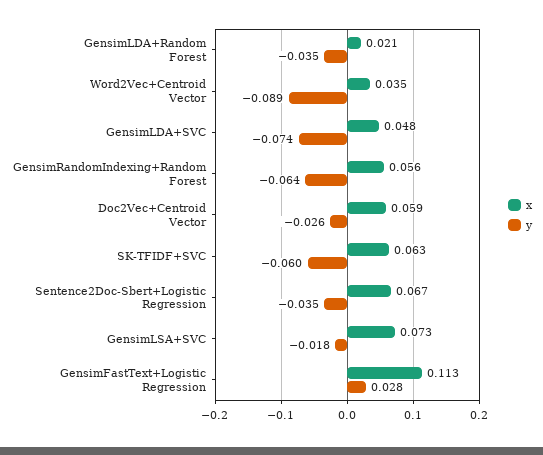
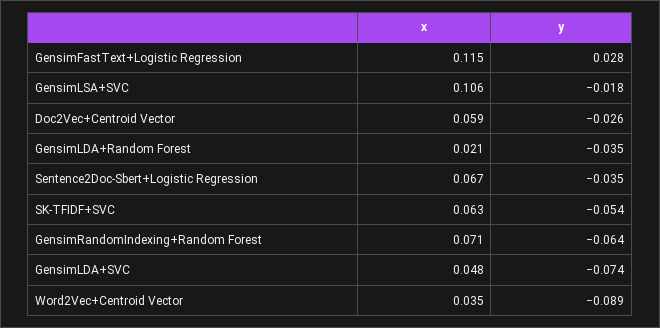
x, GensimRandomIndexing+Random Forest: 0.056 -> 0.071
y, SK-TFIDF+SVC: -0.06 -> -0.054
x, GensimLSA+SVC: 0.073 -> 0.106
x, GensimFastText+Logistic Regression: 0.113 -> 0.115

